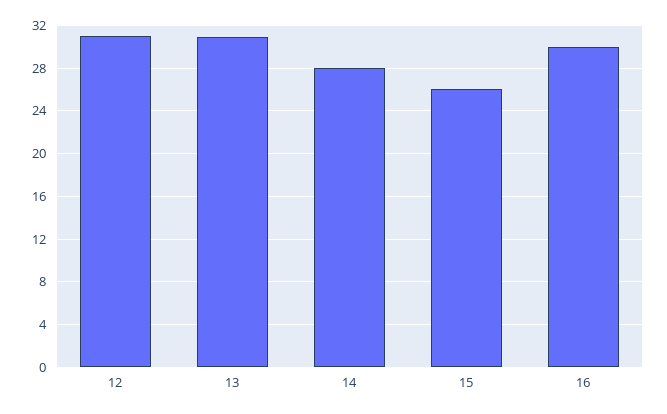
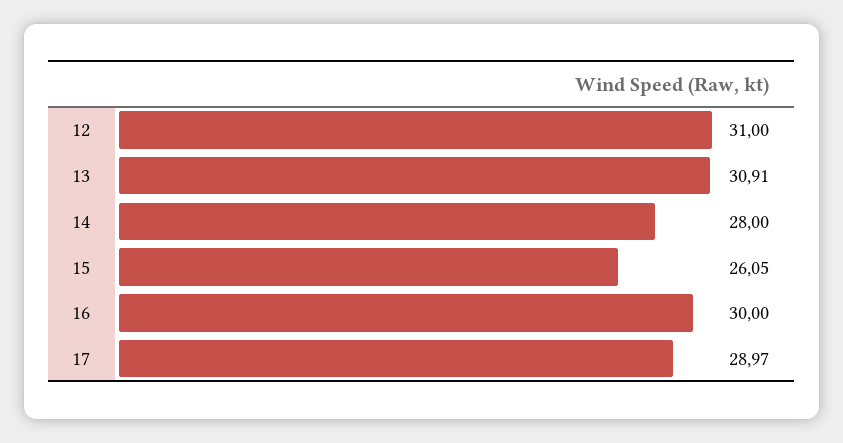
17: none -> 28.97

